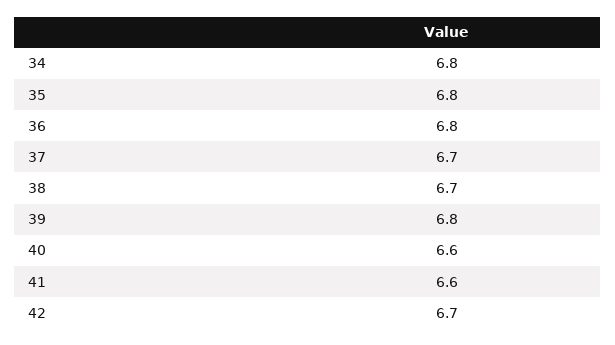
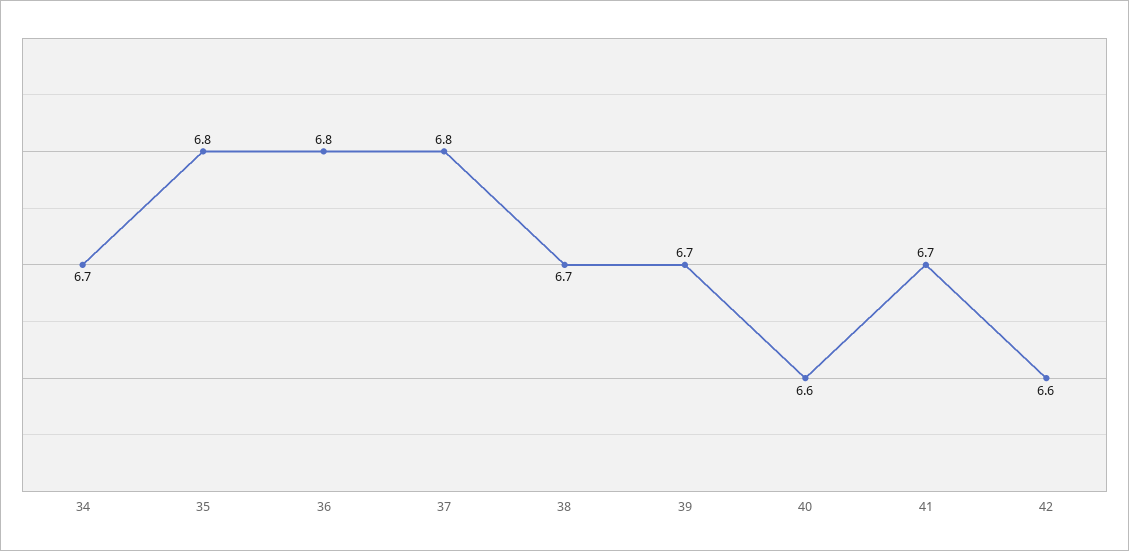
34: 6.8 -> 6.7
37: 6.7 -> 6.8
39: 6.8 -> 6.7
41: 6.6 -> 6.7
42: 6.7 -> 6.6

